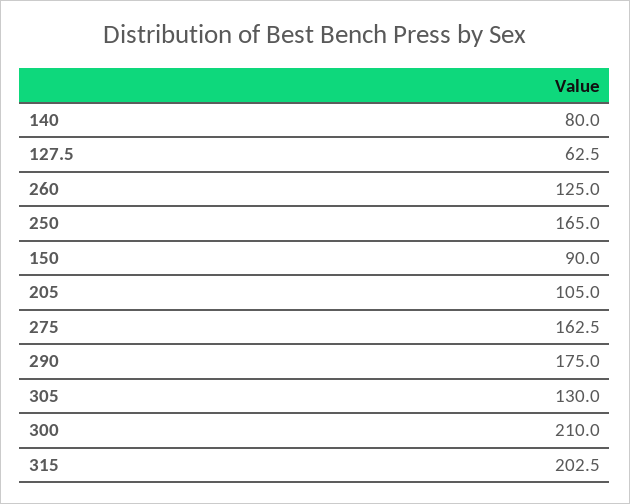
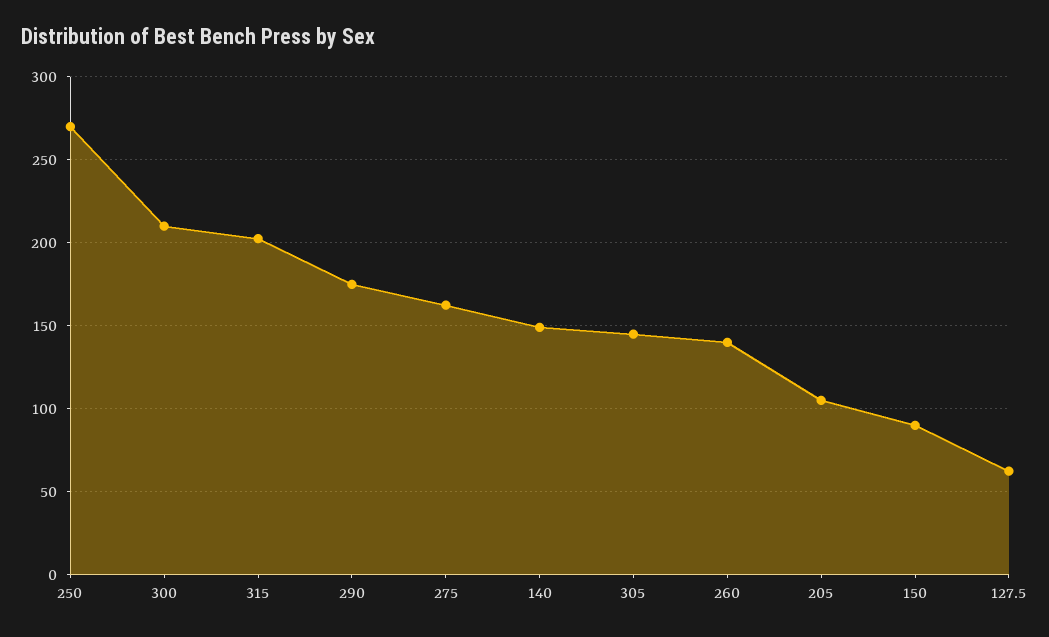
140: 80 -> 150
260: 125 -> 140
250: 165 -> 270
305: 130 -> 145

